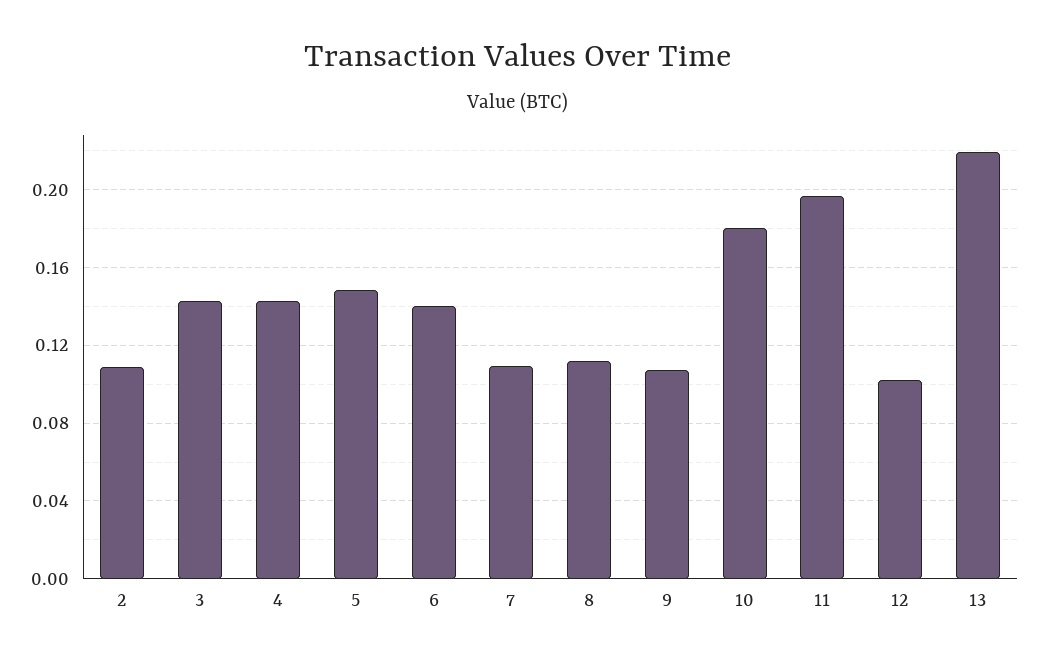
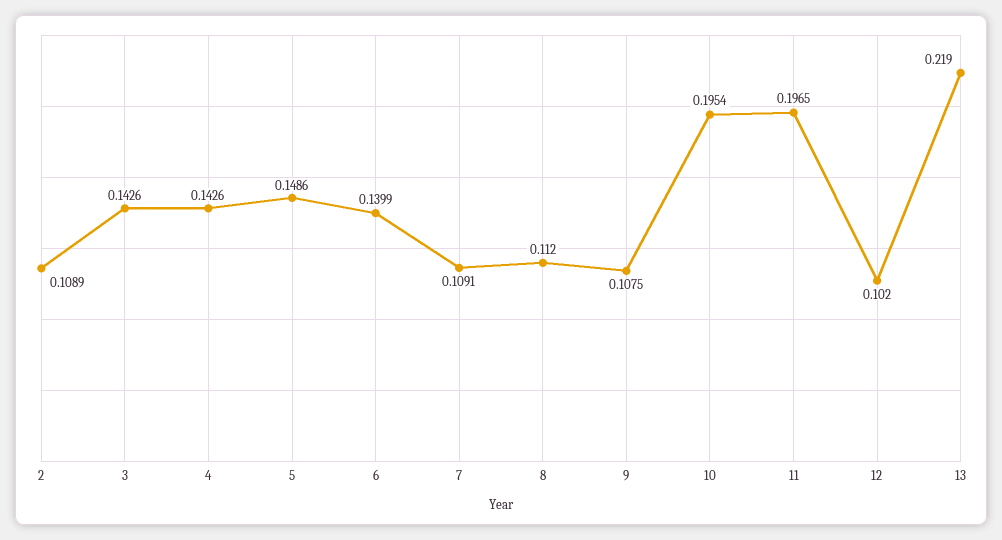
10: 0.18 -> 0.1954

